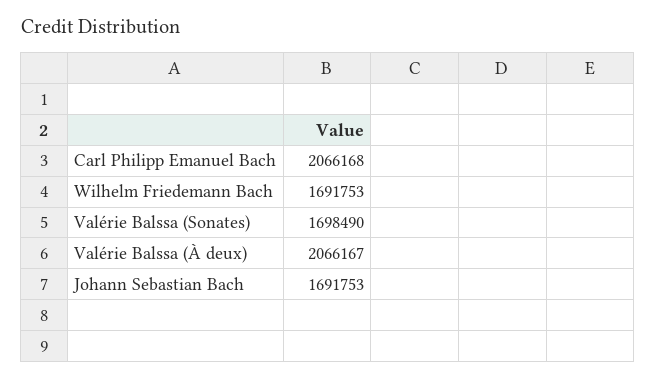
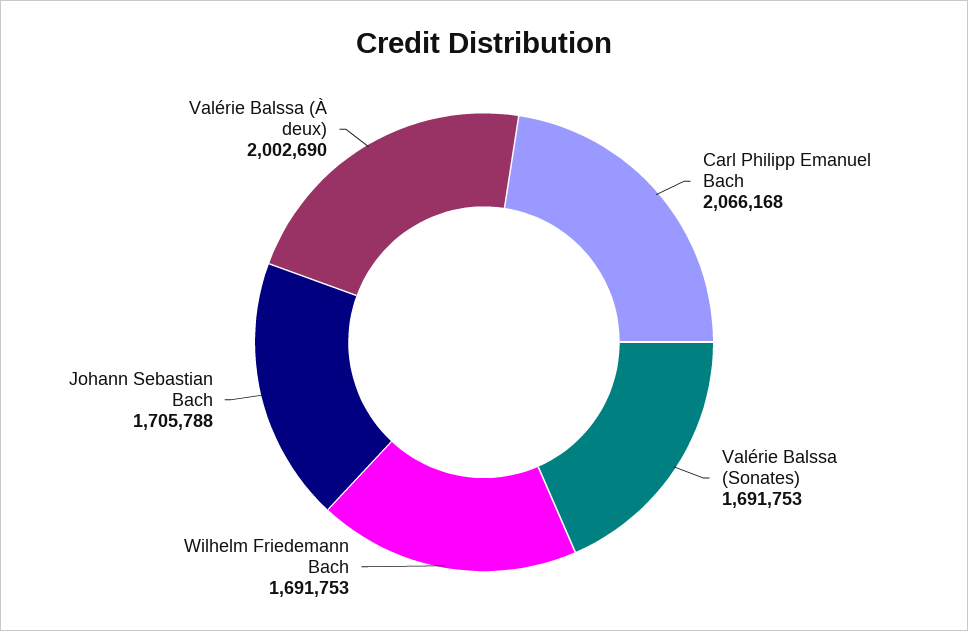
Valérie Balssa (Sonates): 1698490 -> 1691753
Valérie Balssa (À deux): 2066167 -> 2002690
Johann Sebastian Bach: 1691753 -> 1705788

